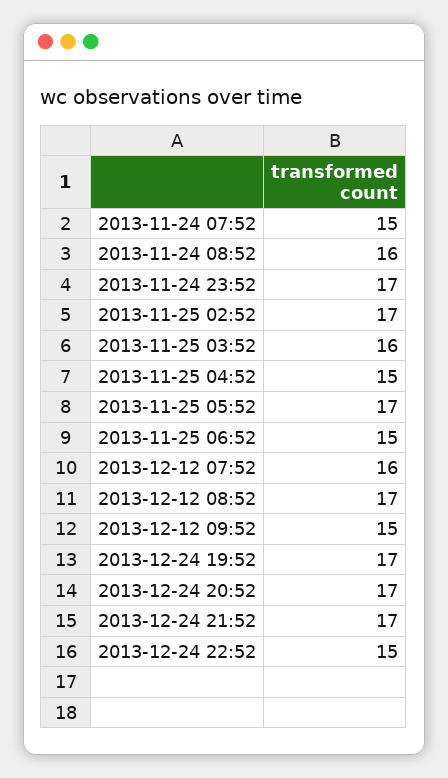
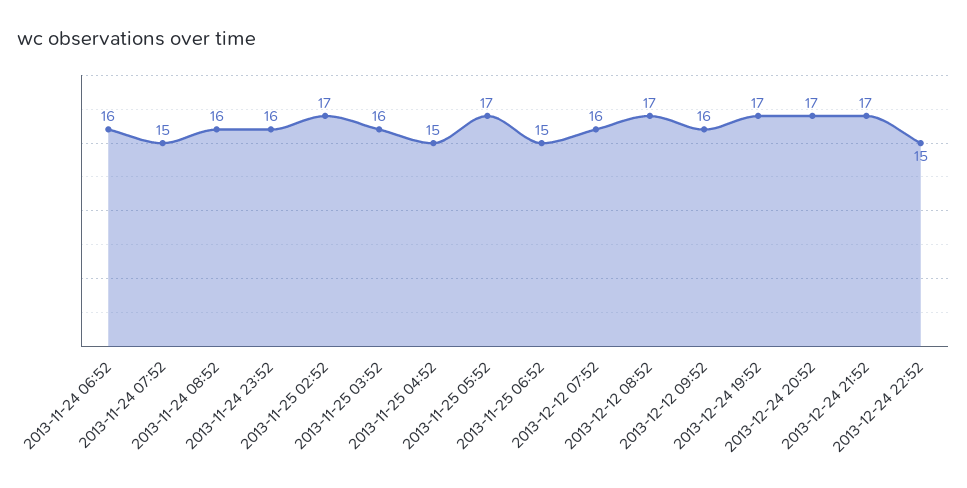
2013-11-24 23:52: 17 -> 16
2013-12-12 09:52: 15 -> 16
2013-11-24 06:52: none -> 16

